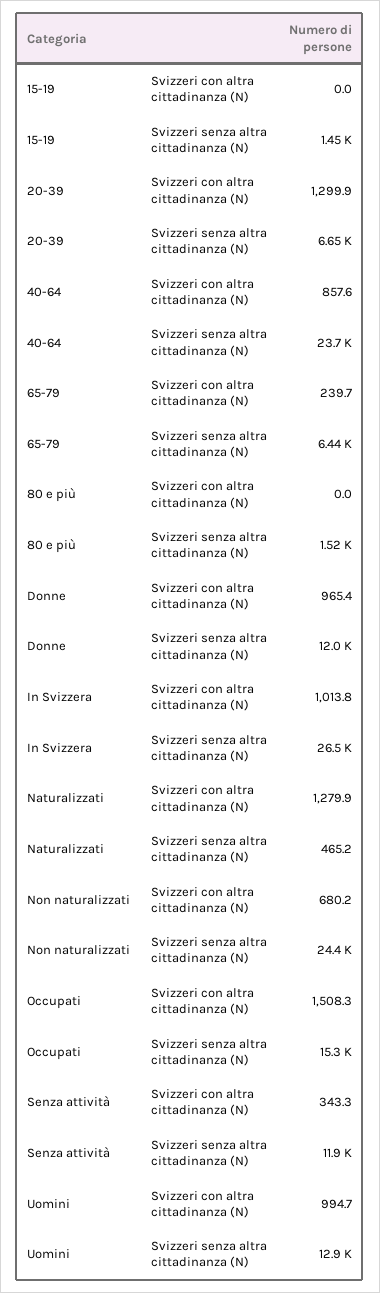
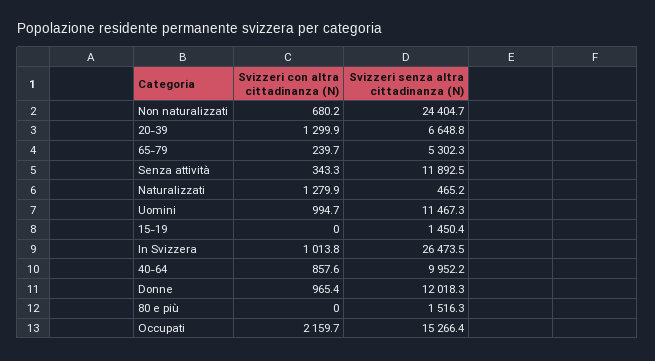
40-64, Svizzeri senza altra cittadinanza (N): 23700 -> 9952.2
65-79, Svizzeri senza altra cittadinanza (N): 6440 -> 5302.3
Occupati, Svizzeri con altra cittadinanza (N): 1508.3 -> 2159.7
Uomini, Svizzeri senza altra cittadinanza (N): 12900 -> 11467.3

